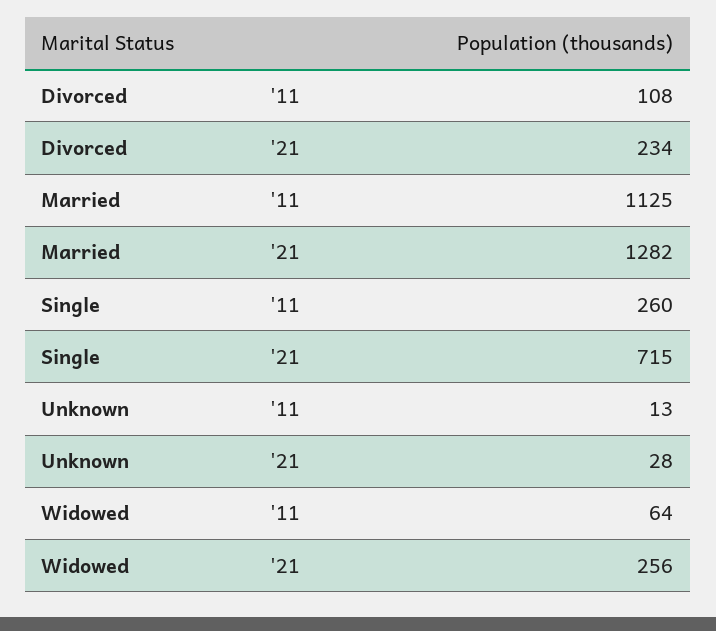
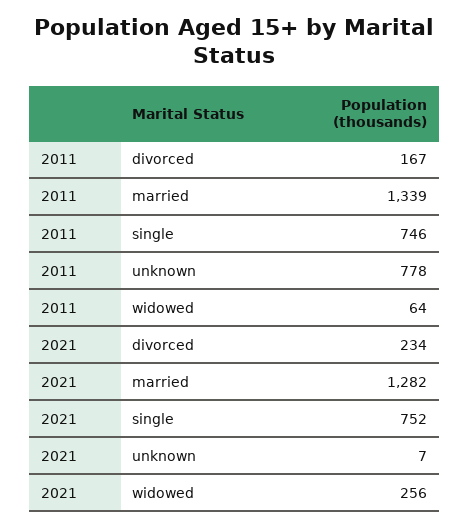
Divorced, '11: 108 -> 167
Married, '11: 1125 -> 1339
Single, '11: 260 -> 746
Single, '21: 715 -> 752
Unknown, '11: 13 -> 778
Unknown, '21: 28 -> 7

